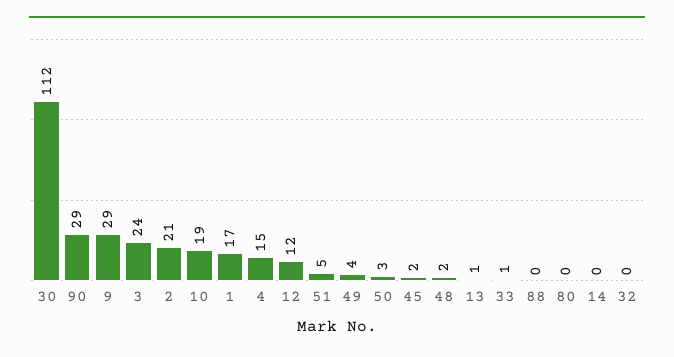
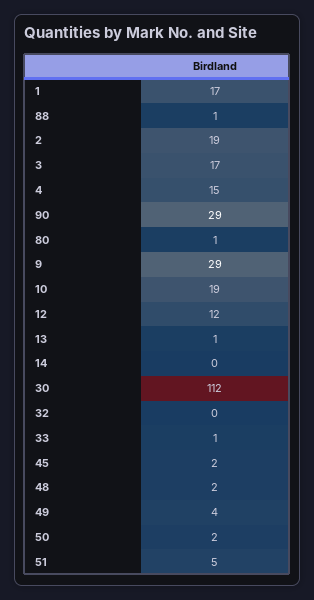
3: 24 -> 17
2: 21 -> 19
50: 3 -> 2
88: 0 -> 1
80: 0 -> 1

